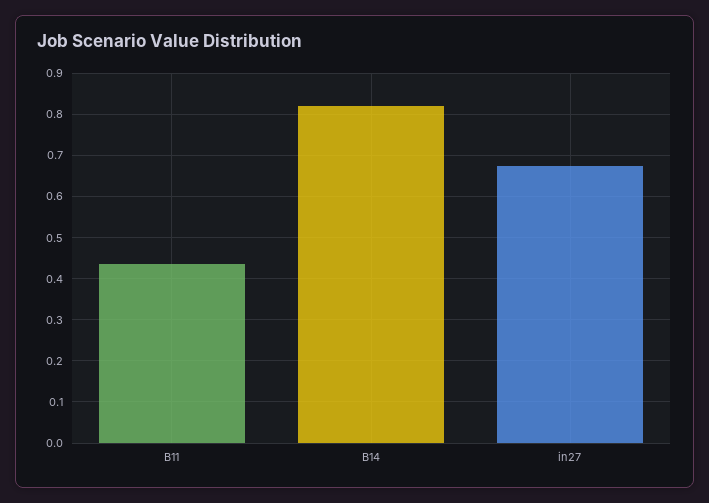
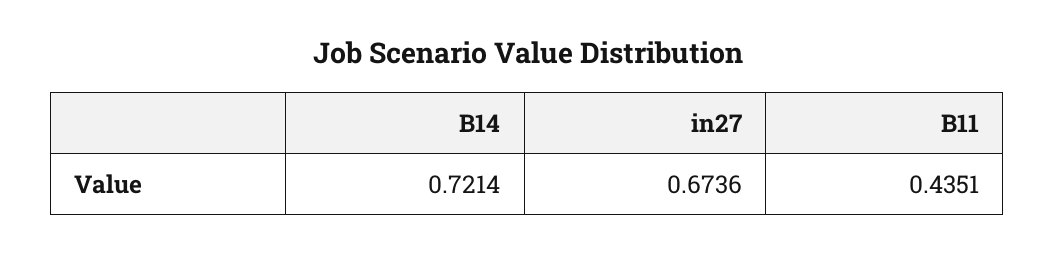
B14: 0.82 -> 0.7214

